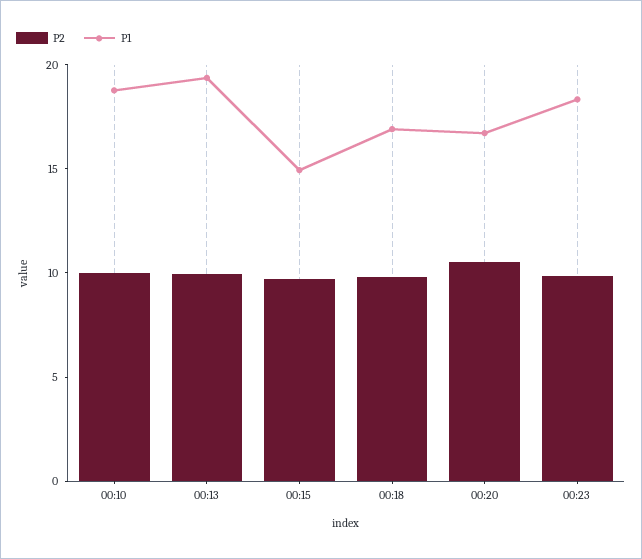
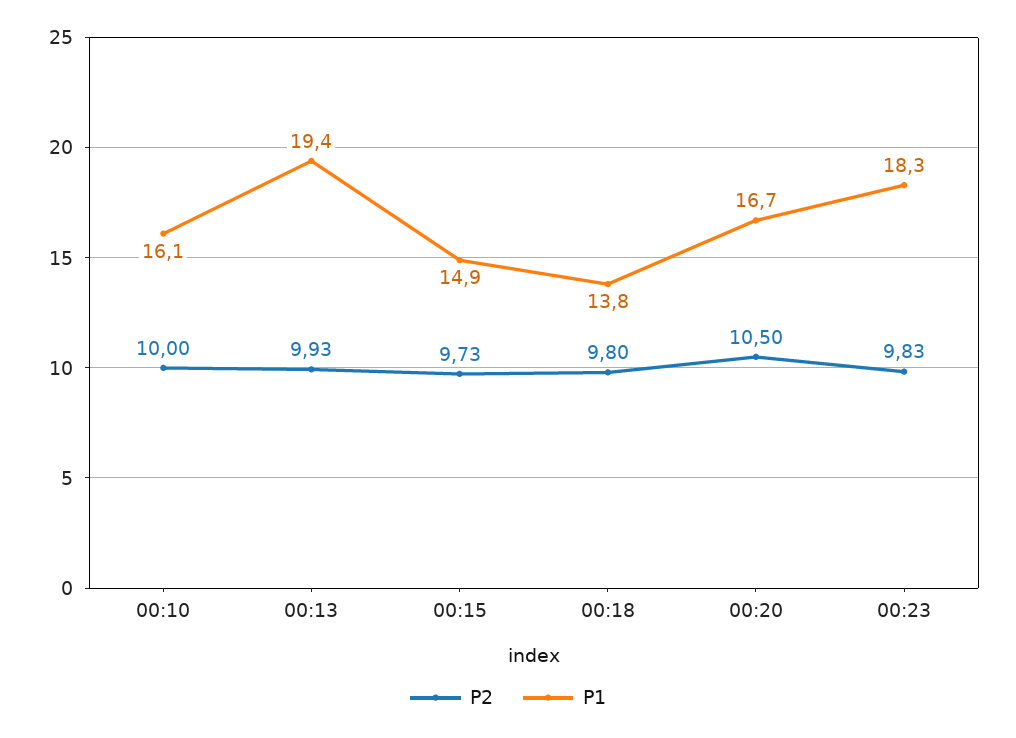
P1, 00:10: 19 -> 16.1
P1, 00:18: 17 -> 13.8

